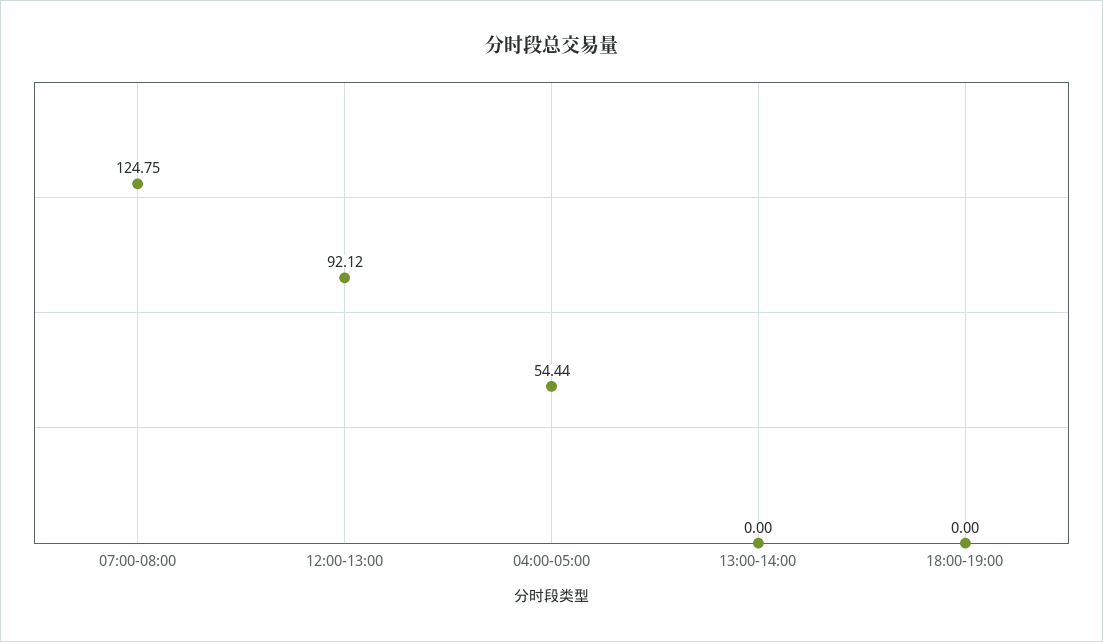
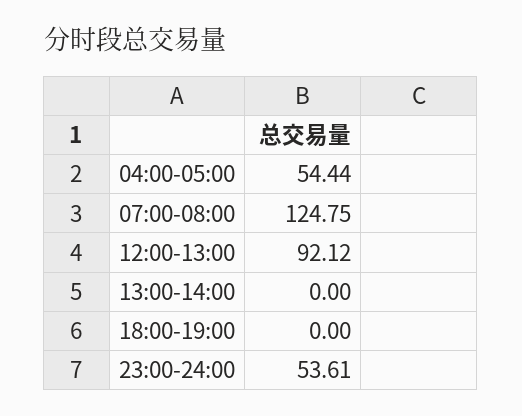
23:00-24:00: none -> 53.61

